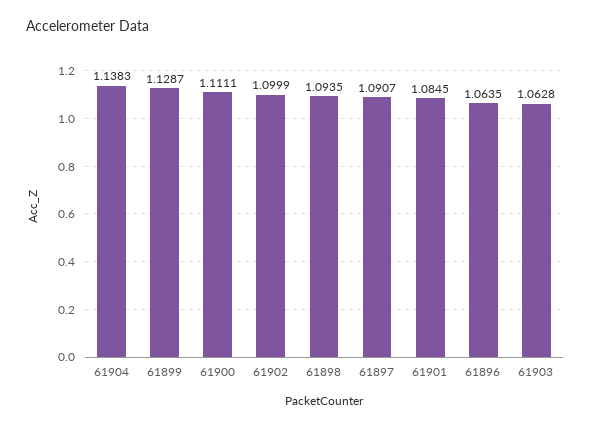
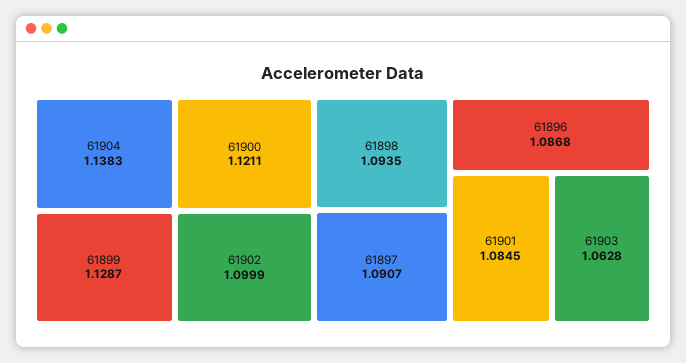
61900: 1.1111 -> 1.1211
61896: 1.0635 -> 1.0868

